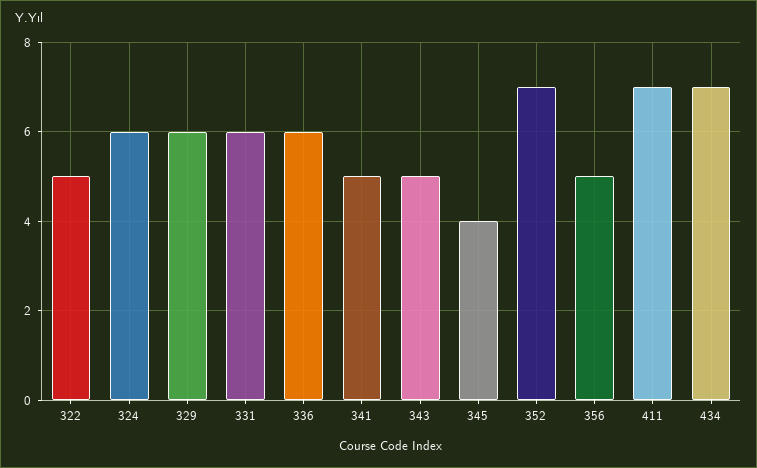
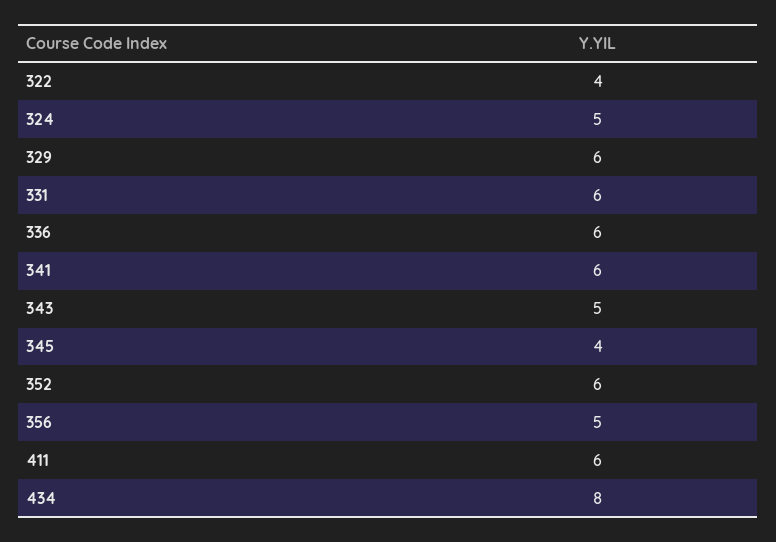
322: 5 -> 4
324: 6 -> 5
341: 5 -> 6
352: 7 -> 6
411: 7 -> 6
434: 7 -> 8

